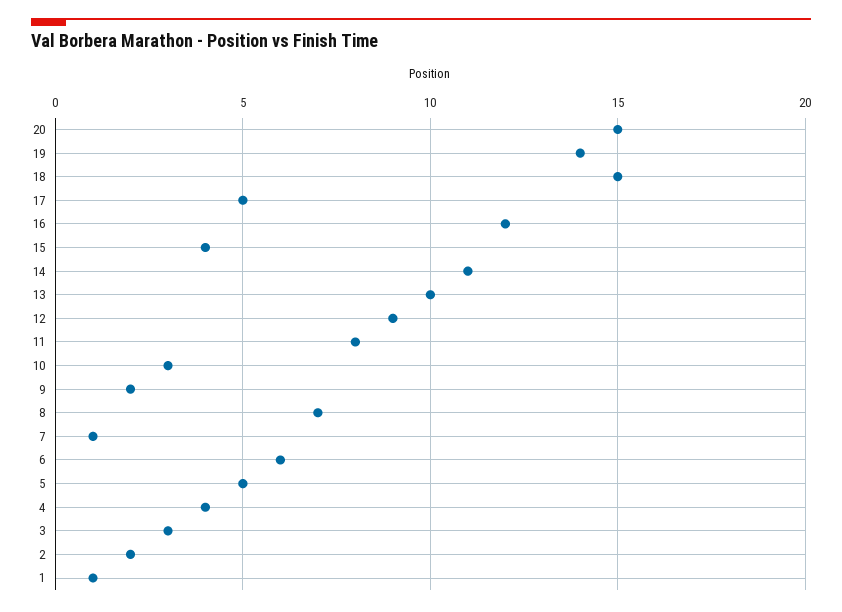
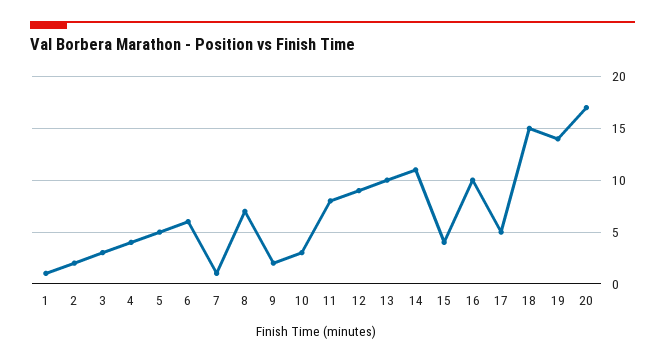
20: 15 -> 17
16: 12 -> 10

